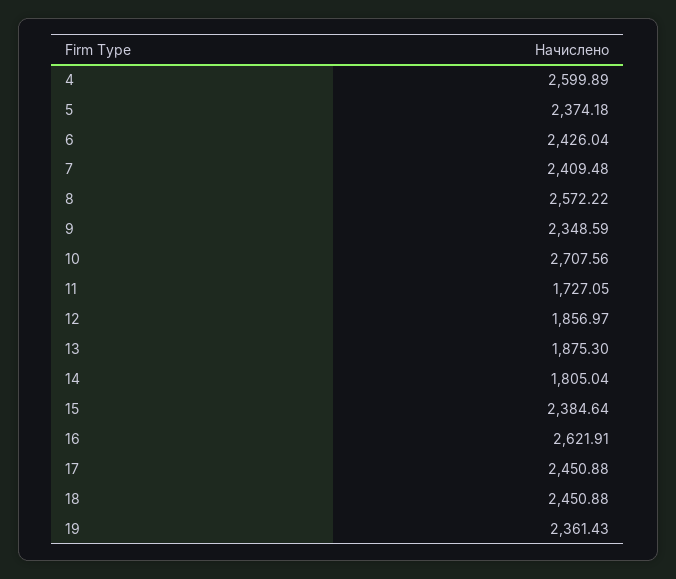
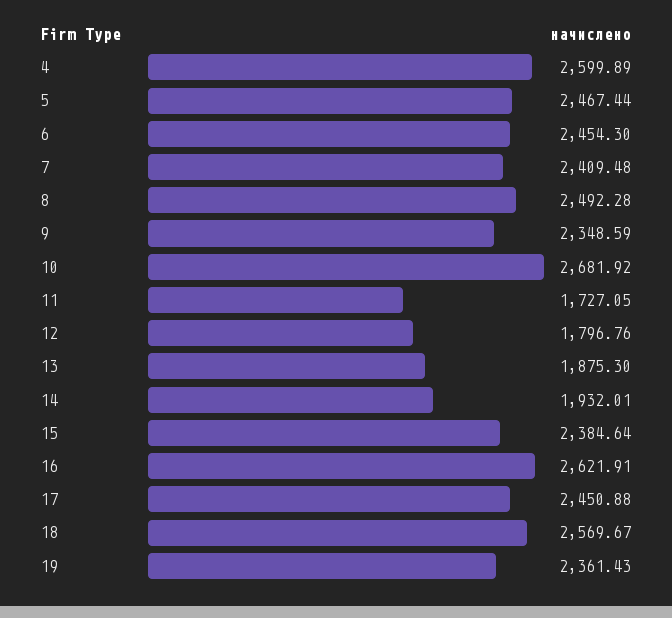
5: 2374.18 -> 2467.44
6: 2426.04 -> 2454.3
8: 2572.22 -> 2492.28
10: 2707.56 -> 2681.92
12: 1856.97 -> 1796.76
14: 1805.04 -> 1932.01
18: 2450.88 -> 2569.67

